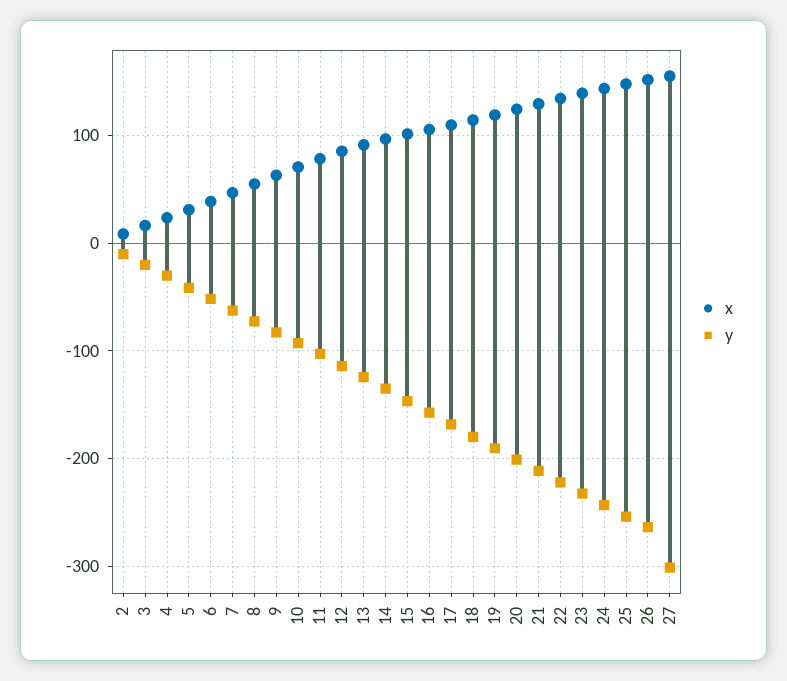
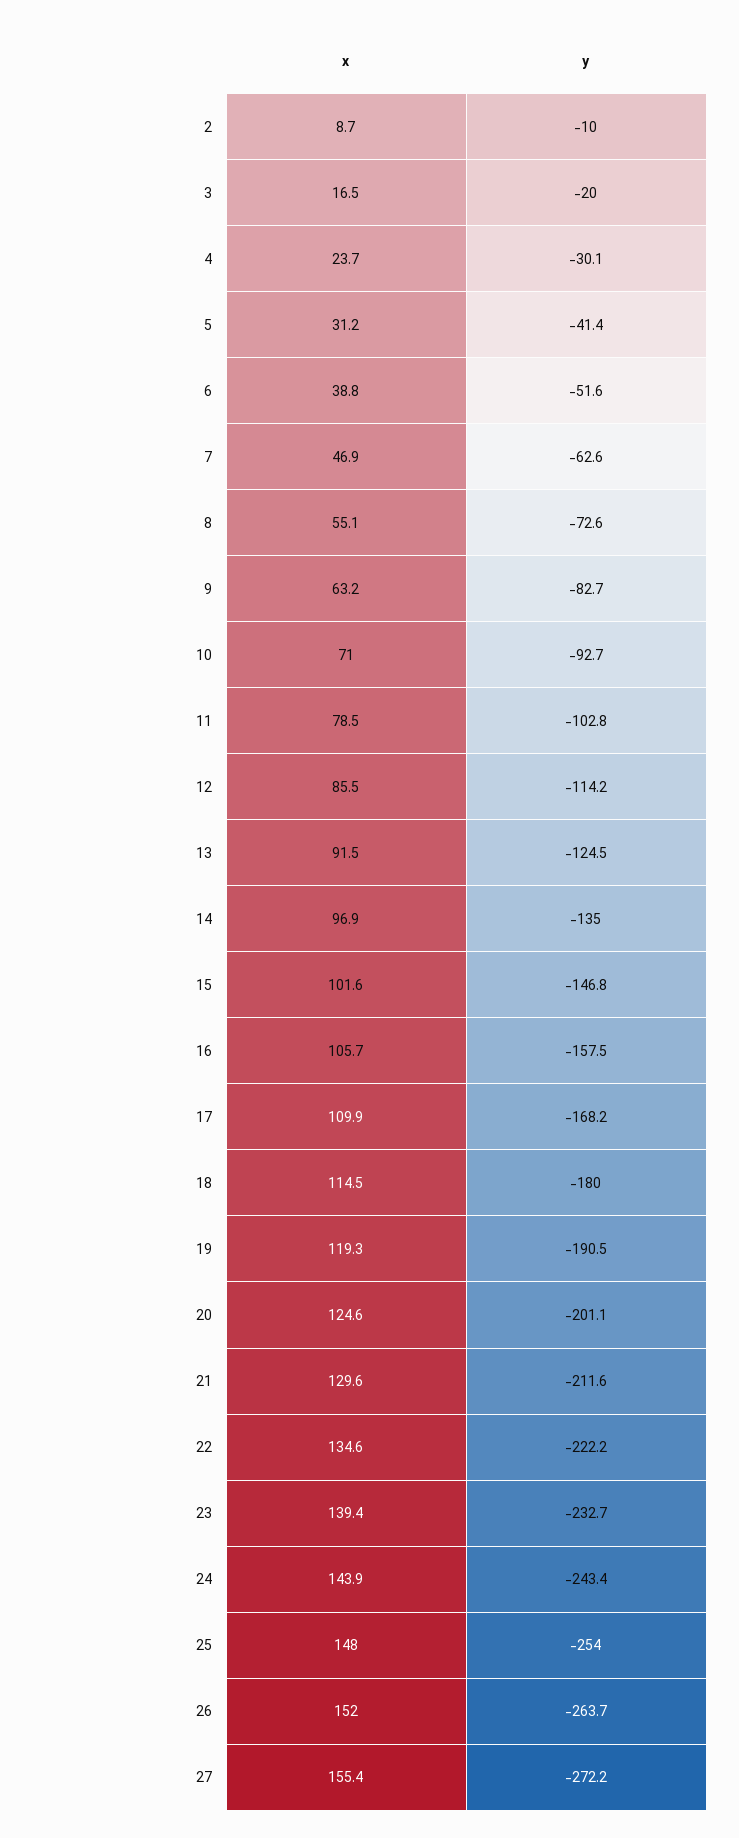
y, 27: -300 -> -272.2

